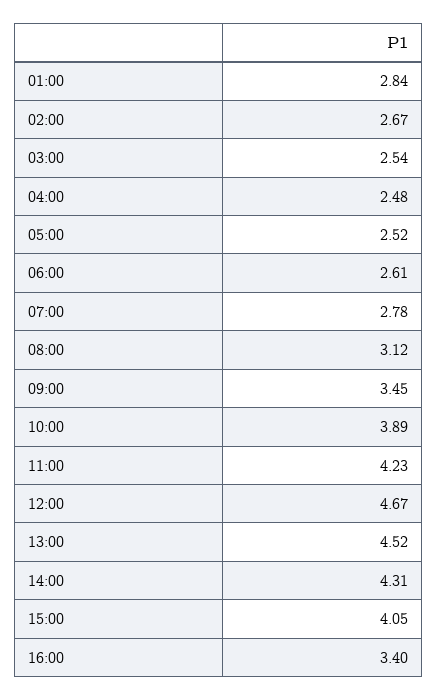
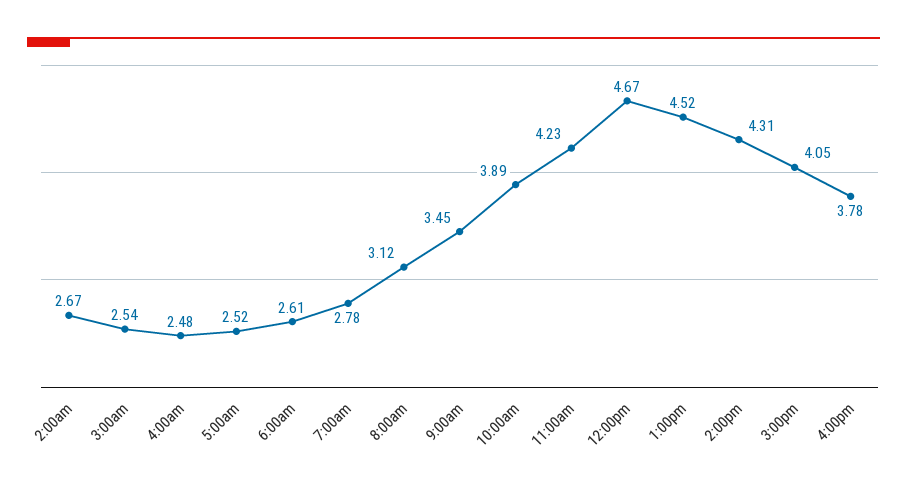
01:00: 2.84 -> none
16:00: 3.4 -> 3.78

